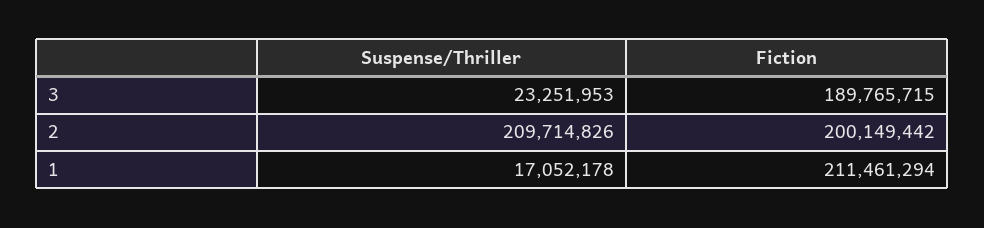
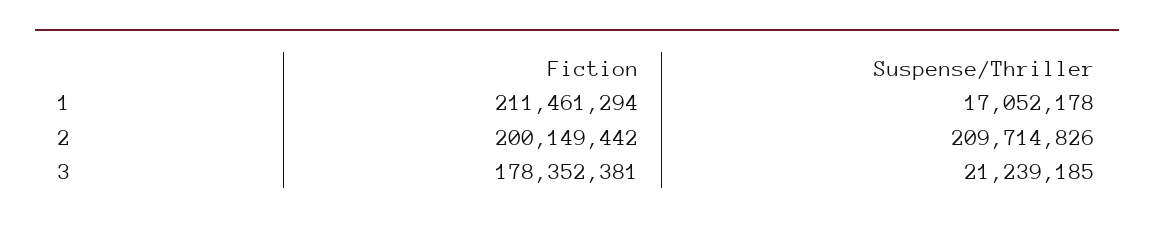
Suspense/Thriller, 3: 23251953 -> 21239185
Fiction, 3: 189765715 -> 178352381

